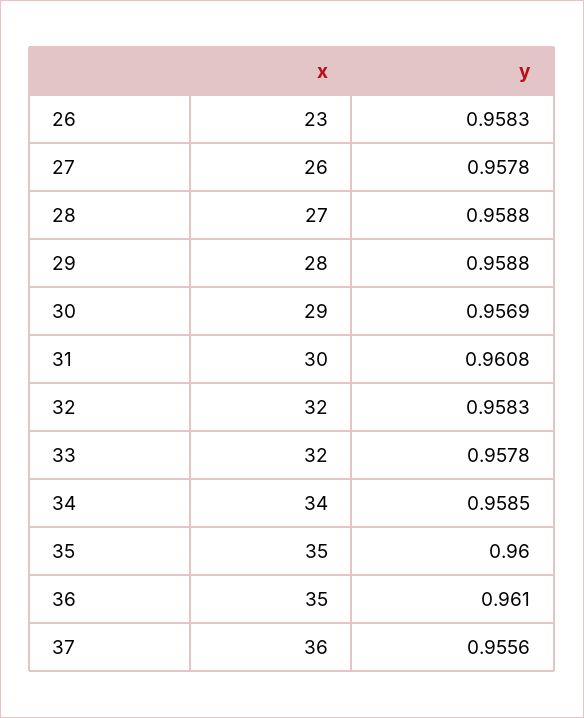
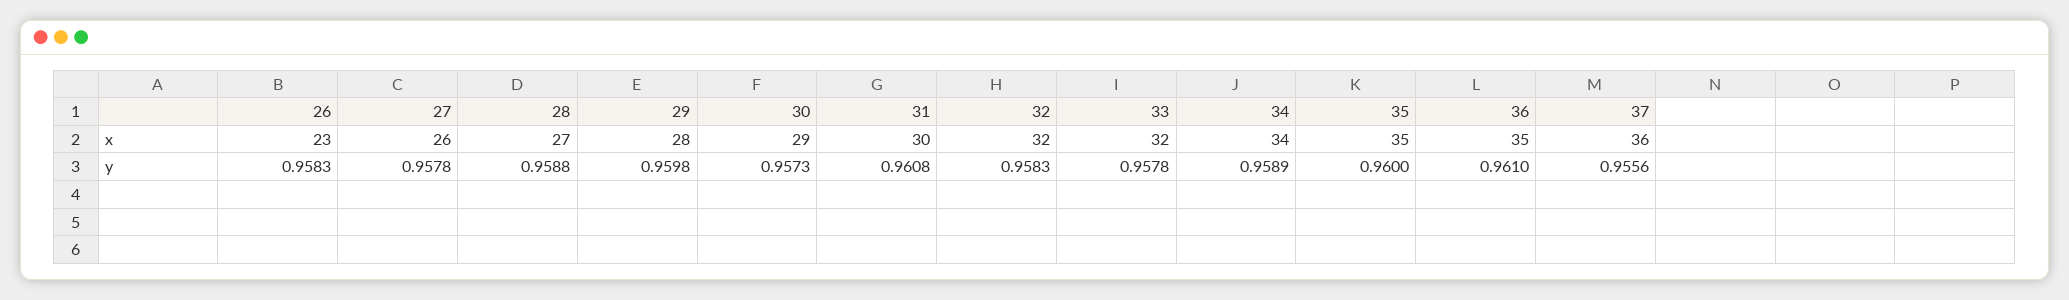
y, 29: 0.9588 -> 0.9598
y, 30: 0.9569 -> 0.9573
y, 34: 0.9585 -> 0.9589

